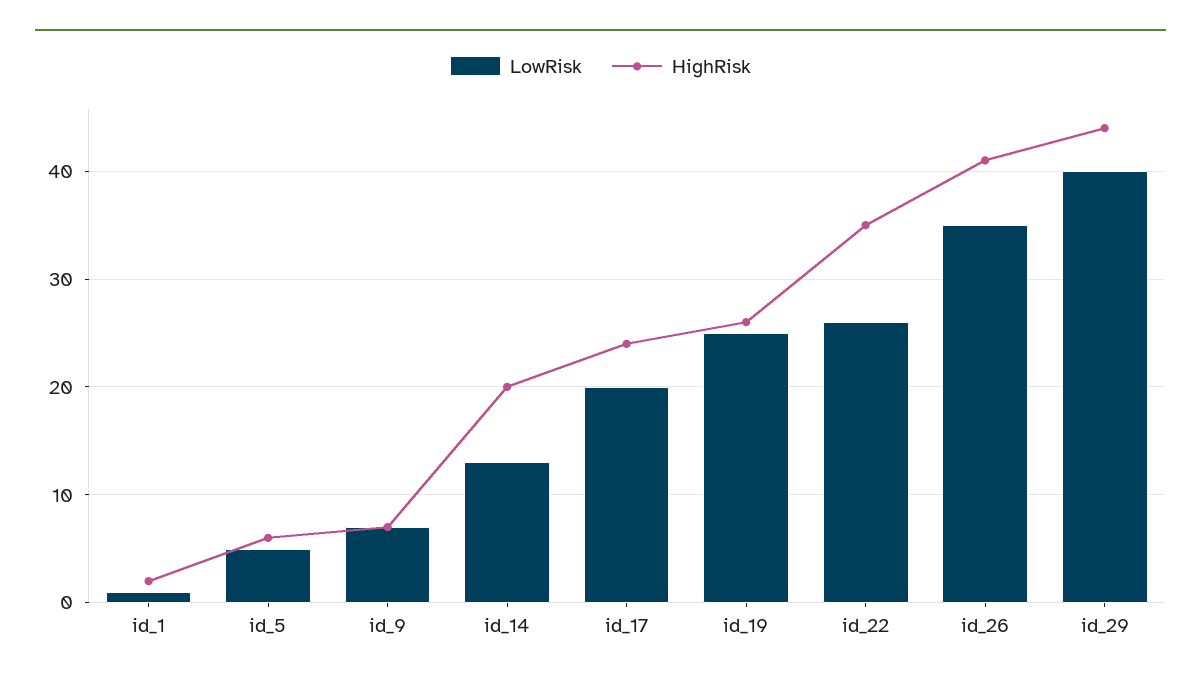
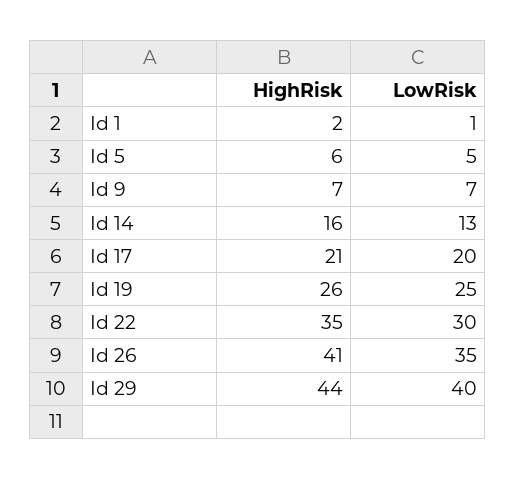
HighRisk, id_14: 20 -> 16
HighRisk, id_17: 24 -> 21
LowRisk, id_22: 26 -> 30

